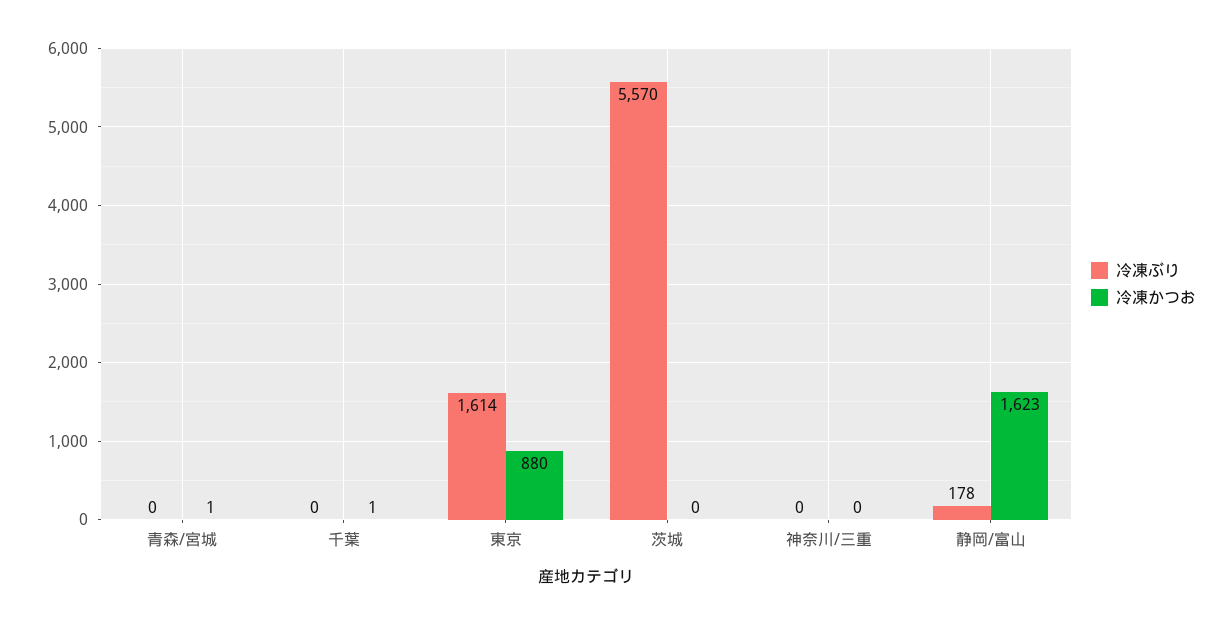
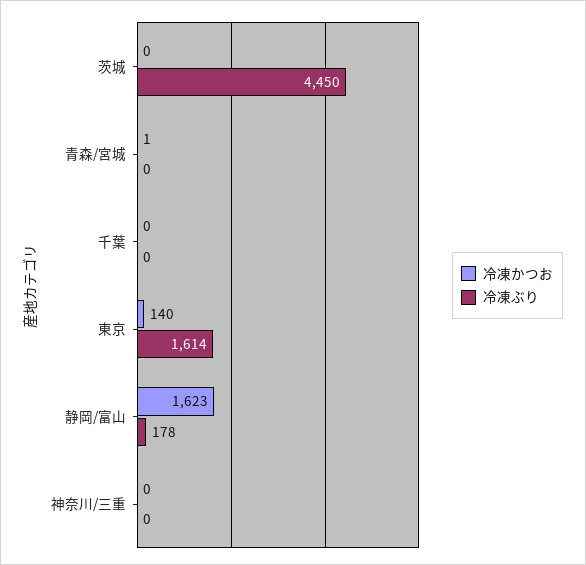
冷凍かつお, 千葉: 1 -> 0
冷凍かつお, 東京: 880 -> 140
冷凍ぶり, 茨城: 5570 -> 4450

